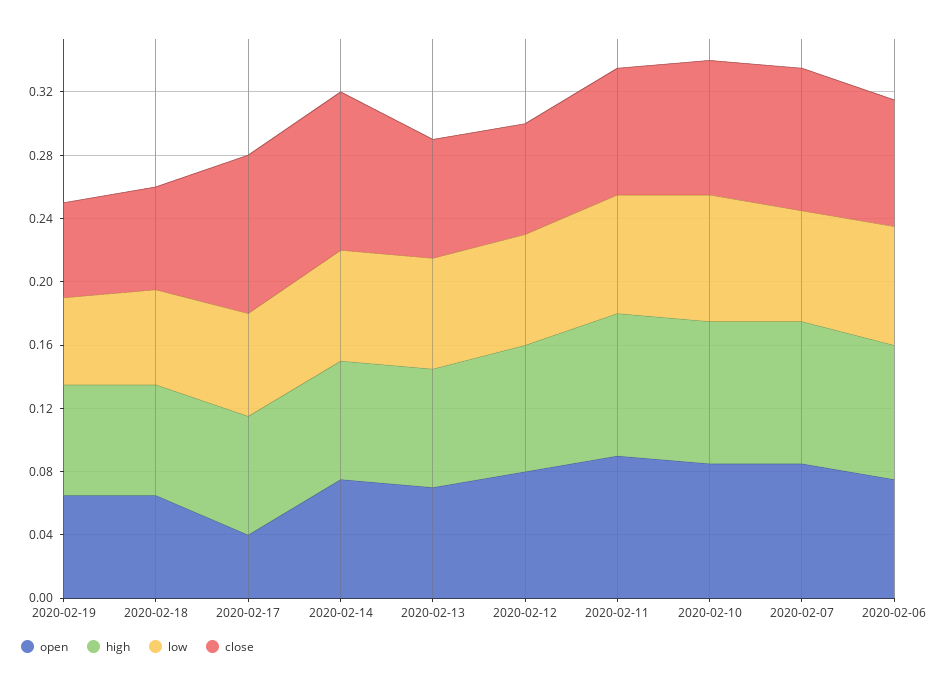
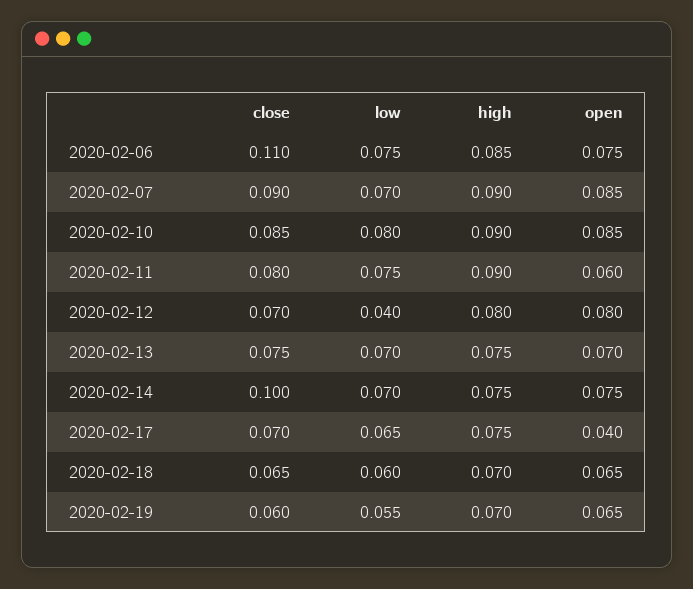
close, 2020-02-17: 0.1 -> 0.07
low, 2020-02-12: 0.07 -> 0.04
open, 2020-02-11: 0.09 -> 0.06
close, 2020-02-06: 0.08 -> 0.11

